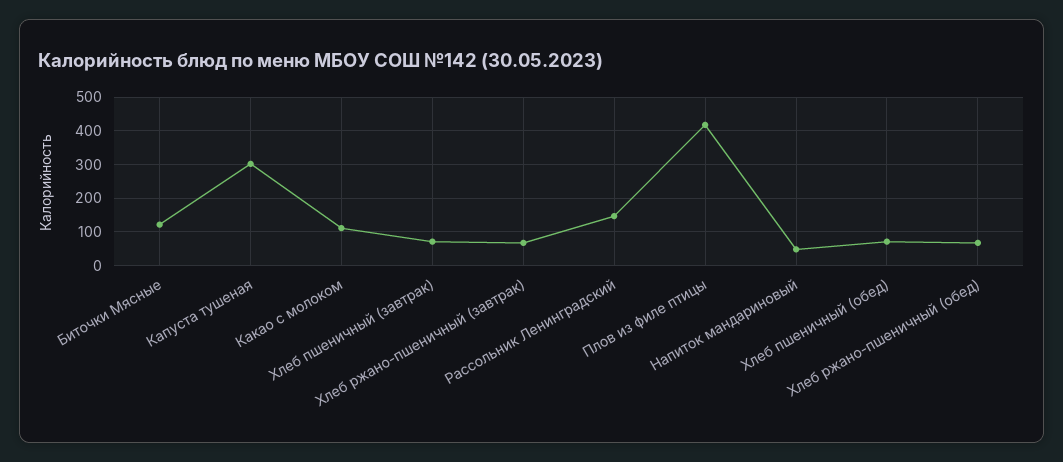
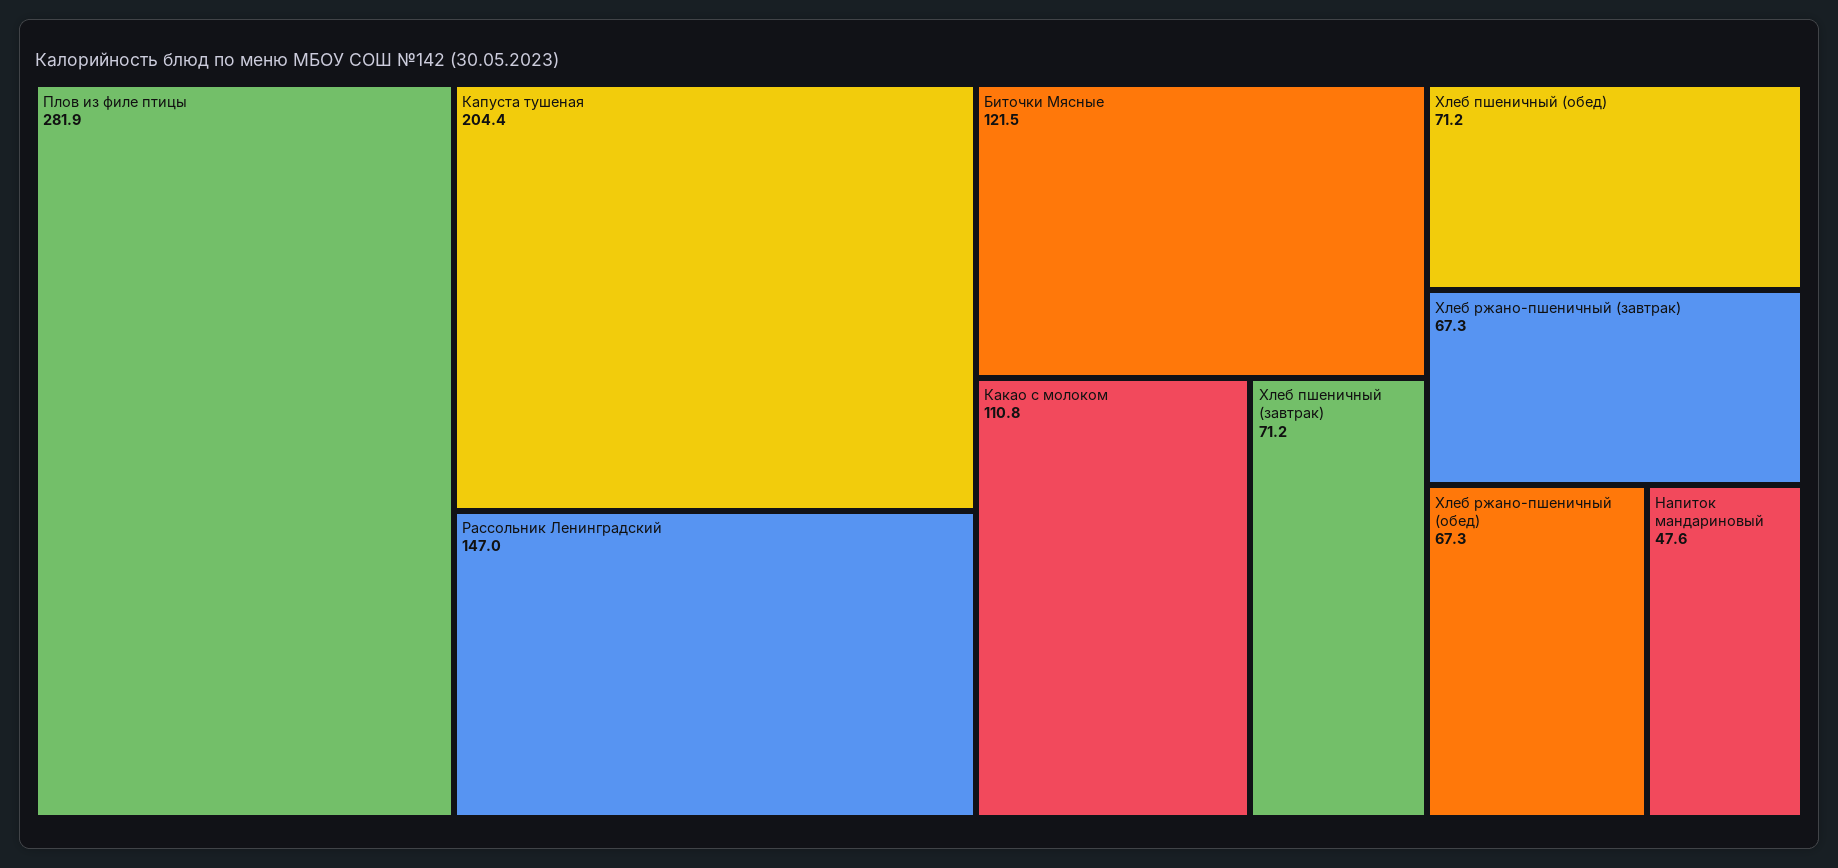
Капуста тушеная: 300 -> 204.4
Плов из филе птицы: 420 -> 281.9

